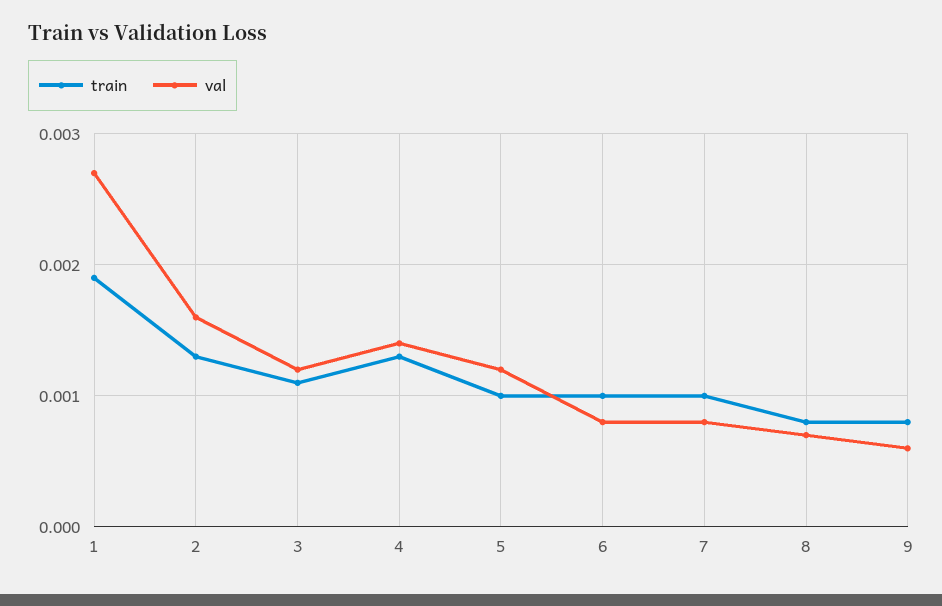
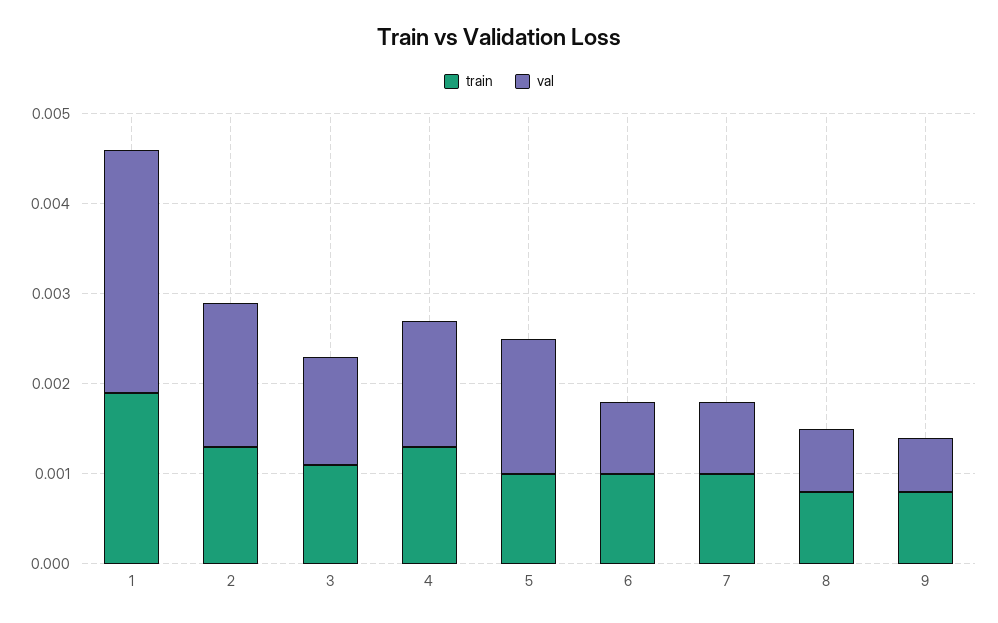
val, 5: 0.0012 -> 0.0015

